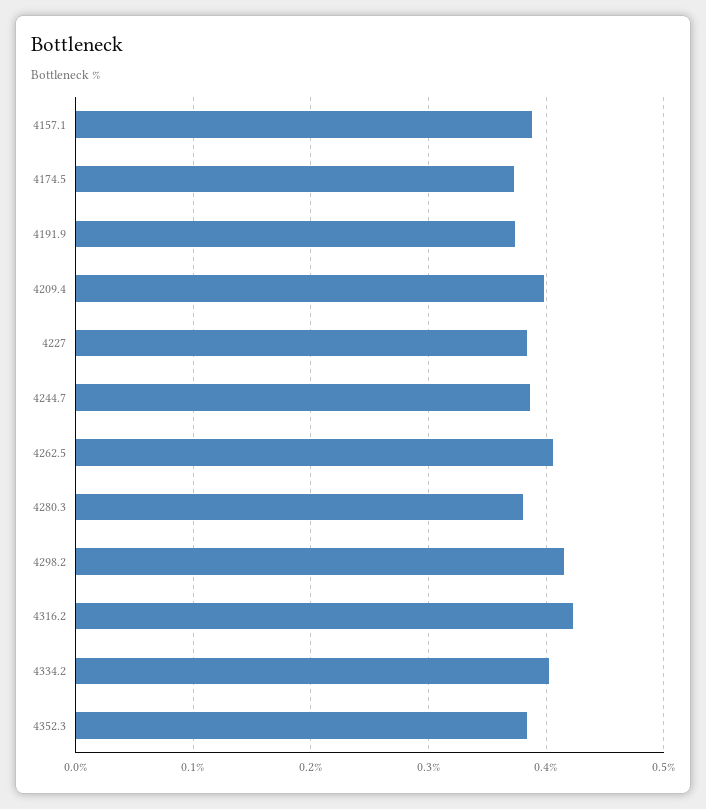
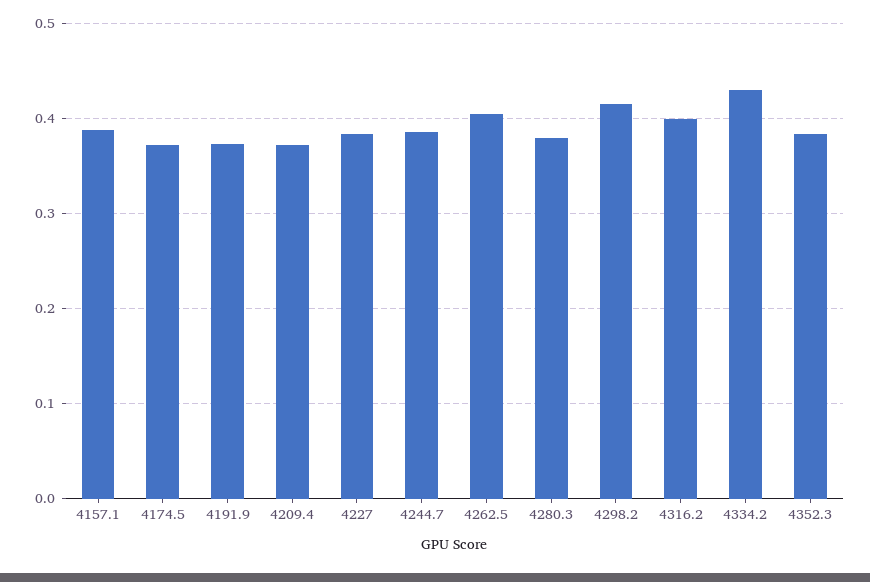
4209.4: 0.4 -> 0.37
4316.2: 0.42 -> 0.4
4334.2: 0.4 -> 0.43

